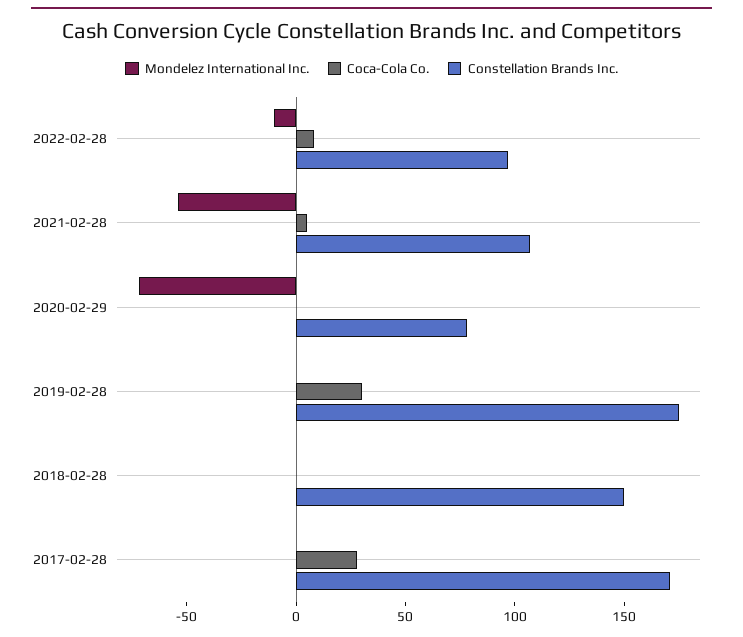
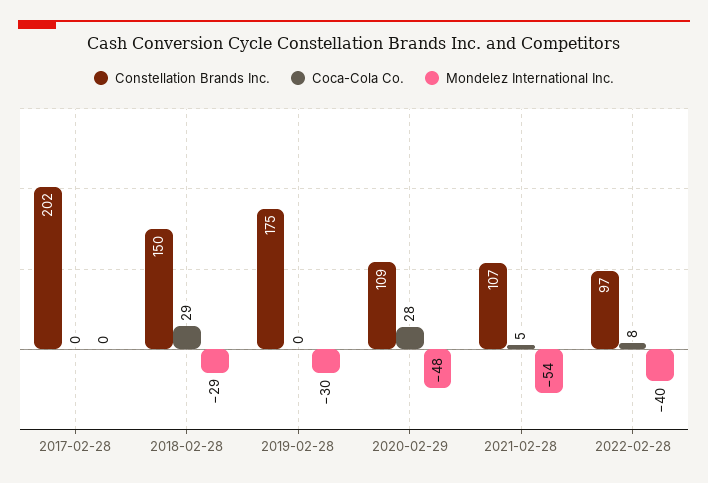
Mondelez International Inc., 2022-02-28: -10 -> -40
Mondelez International Inc., 2020-02-29: -70 -> -48
Coca-Cola Co., 2020-02-29: 0 -> 28
Constellation Brands Inc., 2020-02-29: 80 -> 109
Mondelez International Inc., 2019-02-28: 0 -> -30
Coca-Cola Co., 2019-02-28: 30 -> 0
Mondelez International Inc., 2018-02-28: 0 -> -29
Coca-Cola Co., 2018-02-28: 0 -> 29
Coca-Cola Co., 2017-02-28: 30 -> 0
Constellation Brands Inc., 2017-02-28: 170 -> 202

